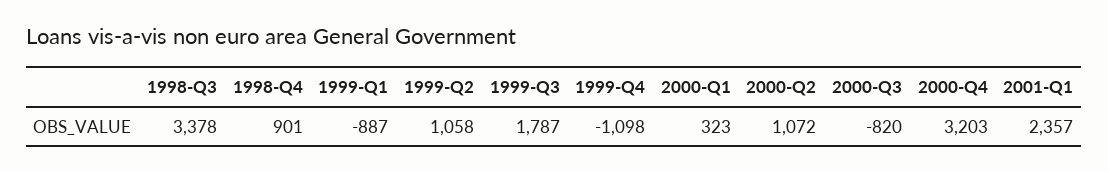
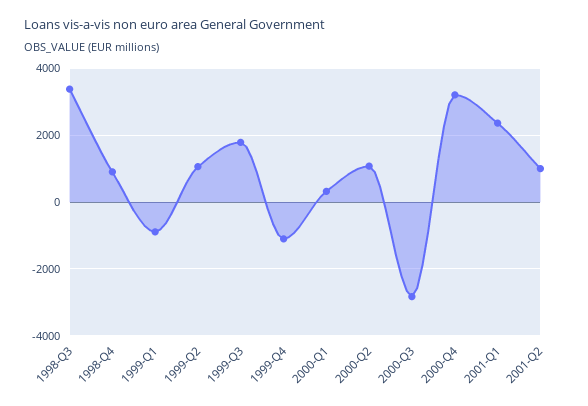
2000-Q3: -820 -> -2800
2001-Q2: none -> 1000

